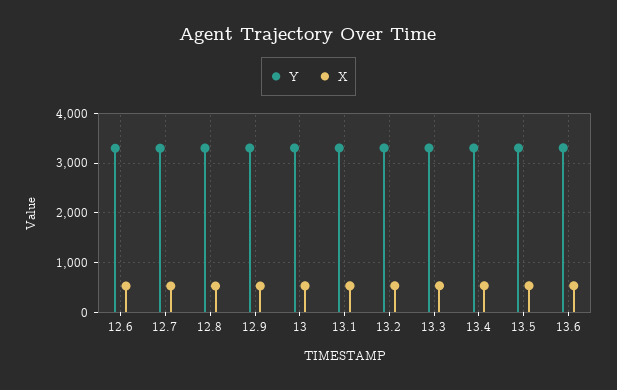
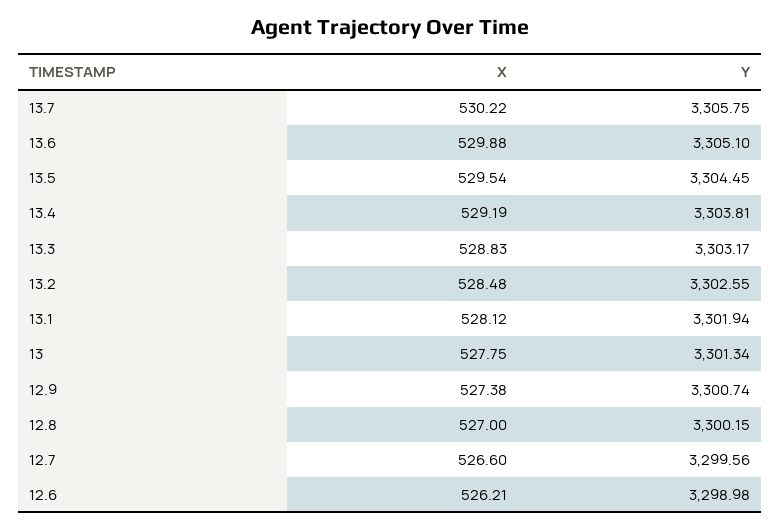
X, 13.7: none -> 530.22
Y, 13.7: none -> 3305.75

